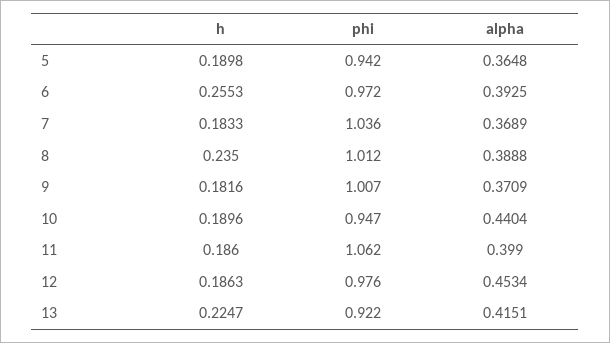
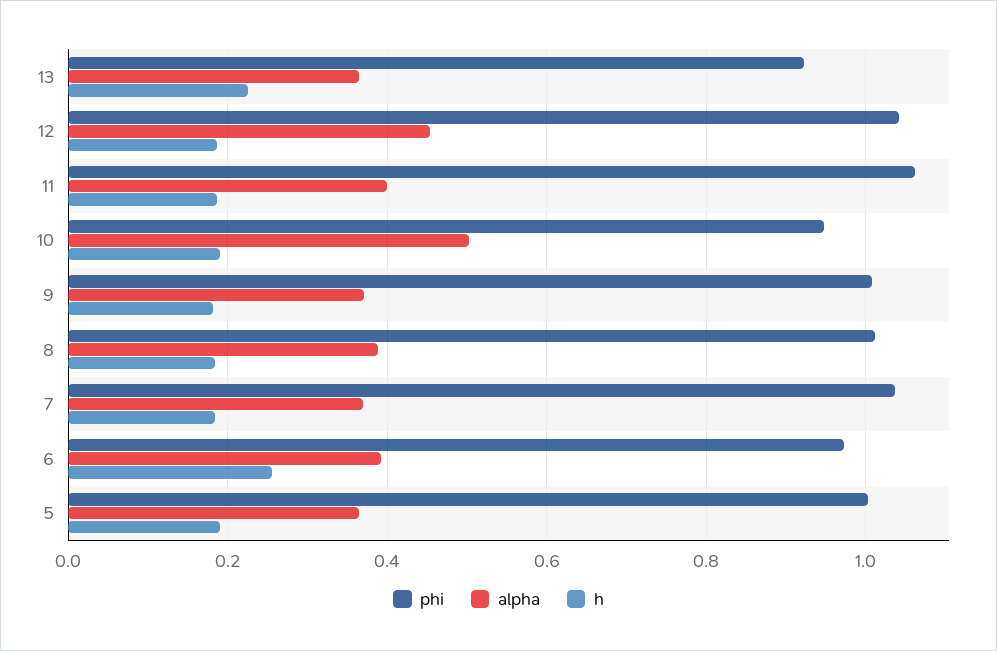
phi, 5: 0.942 -> 1
h, 8: 0.235 -> 0.18
alpha, 10: 0.4404 -> 0.5
phi, 12: 0.976 -> 1.04
alpha, 13: 0.4151 -> 0.36

